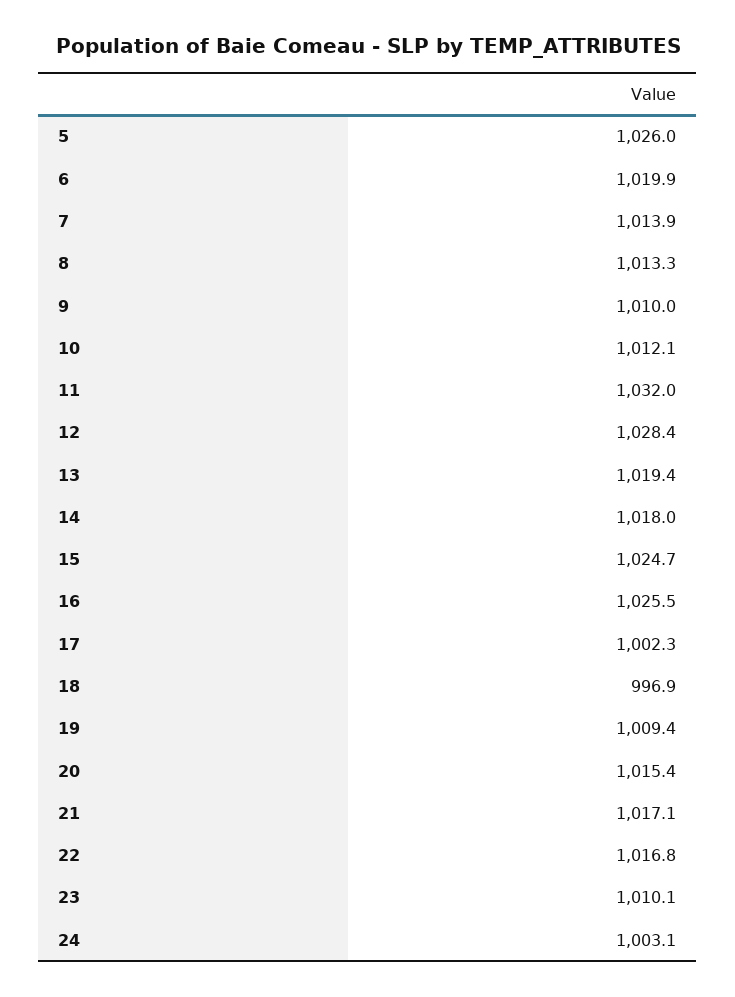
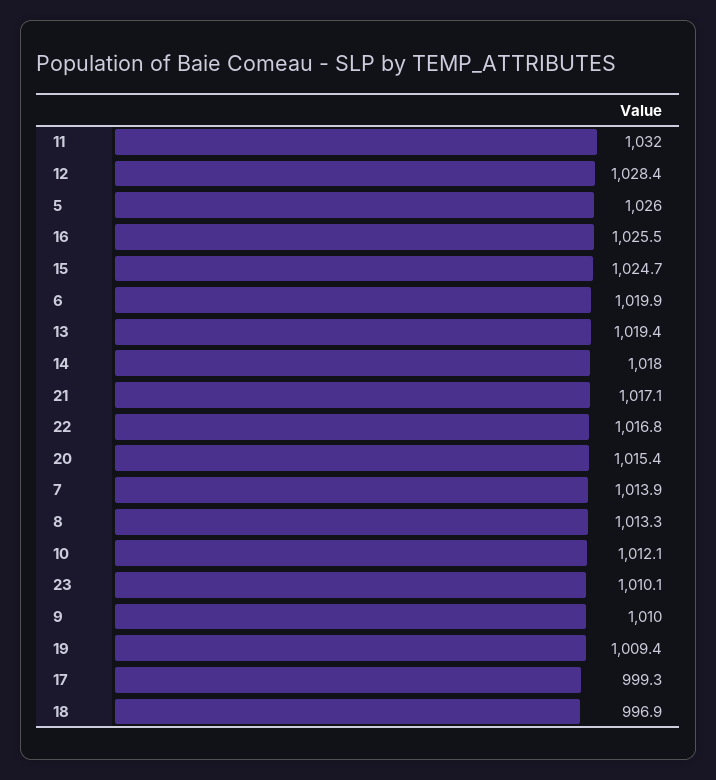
17: 1002.3 -> 999.3
24: 1003.1 -> none

